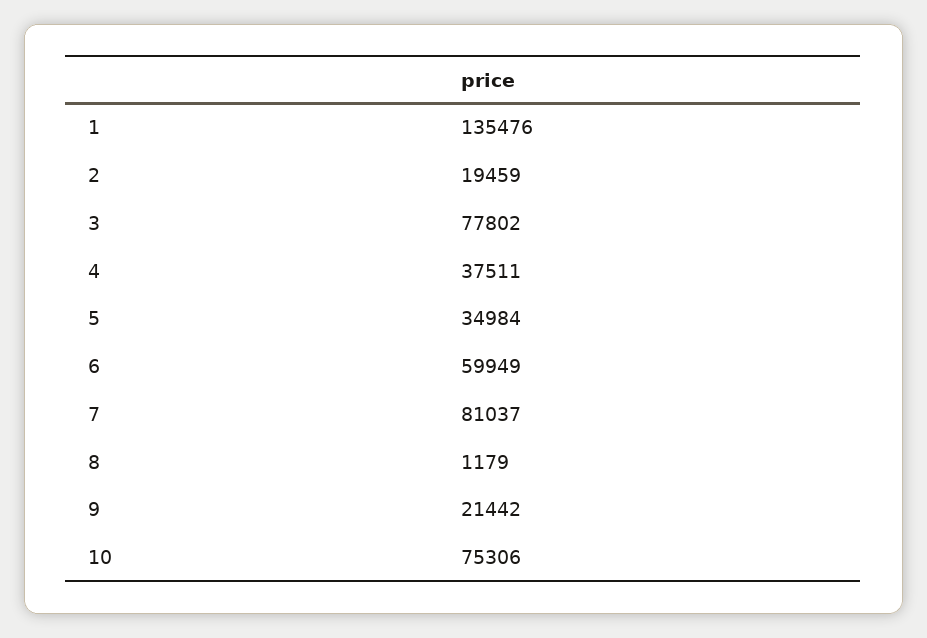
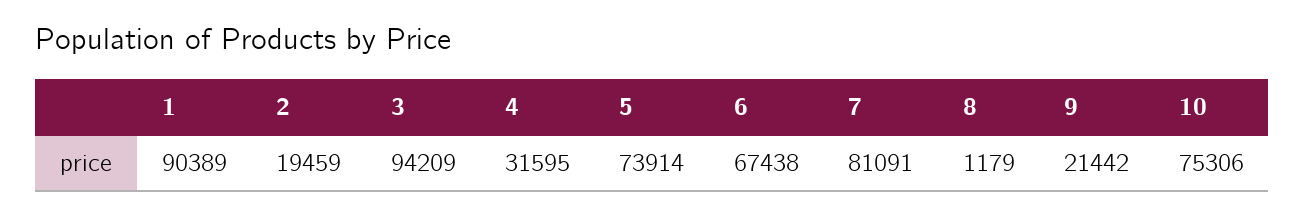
1: 135476 -> 90389
3: 77802 -> 94209
4: 37511 -> 31595
5: 34984 -> 73914
6: 59949 -> 67438
7: 81037 -> 81091

